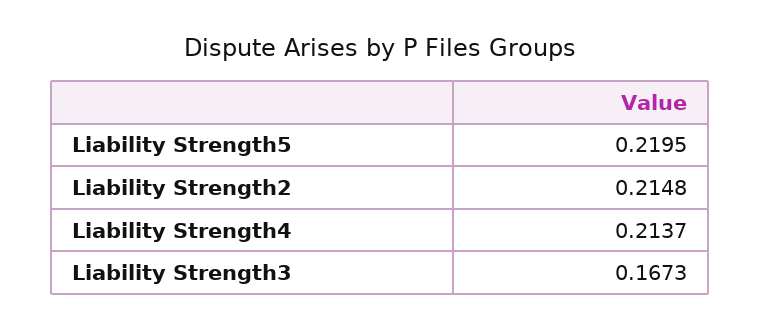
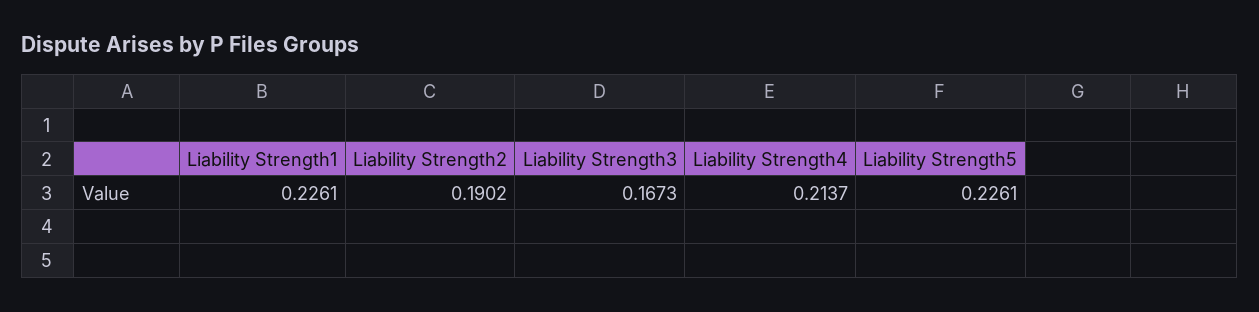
Liability Strength5: 0.2195 -> 0.2261
Liability Strength2: 0.2148 -> 0.1902
Liability Strength1: none -> 0.2261

